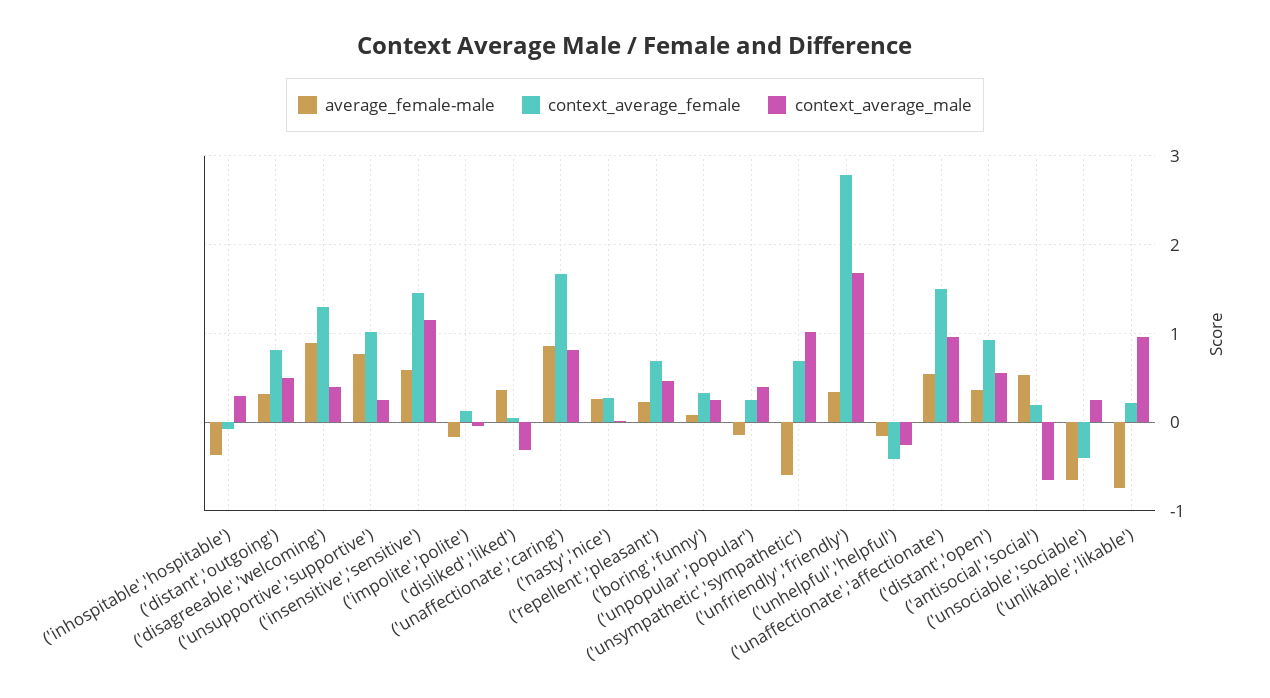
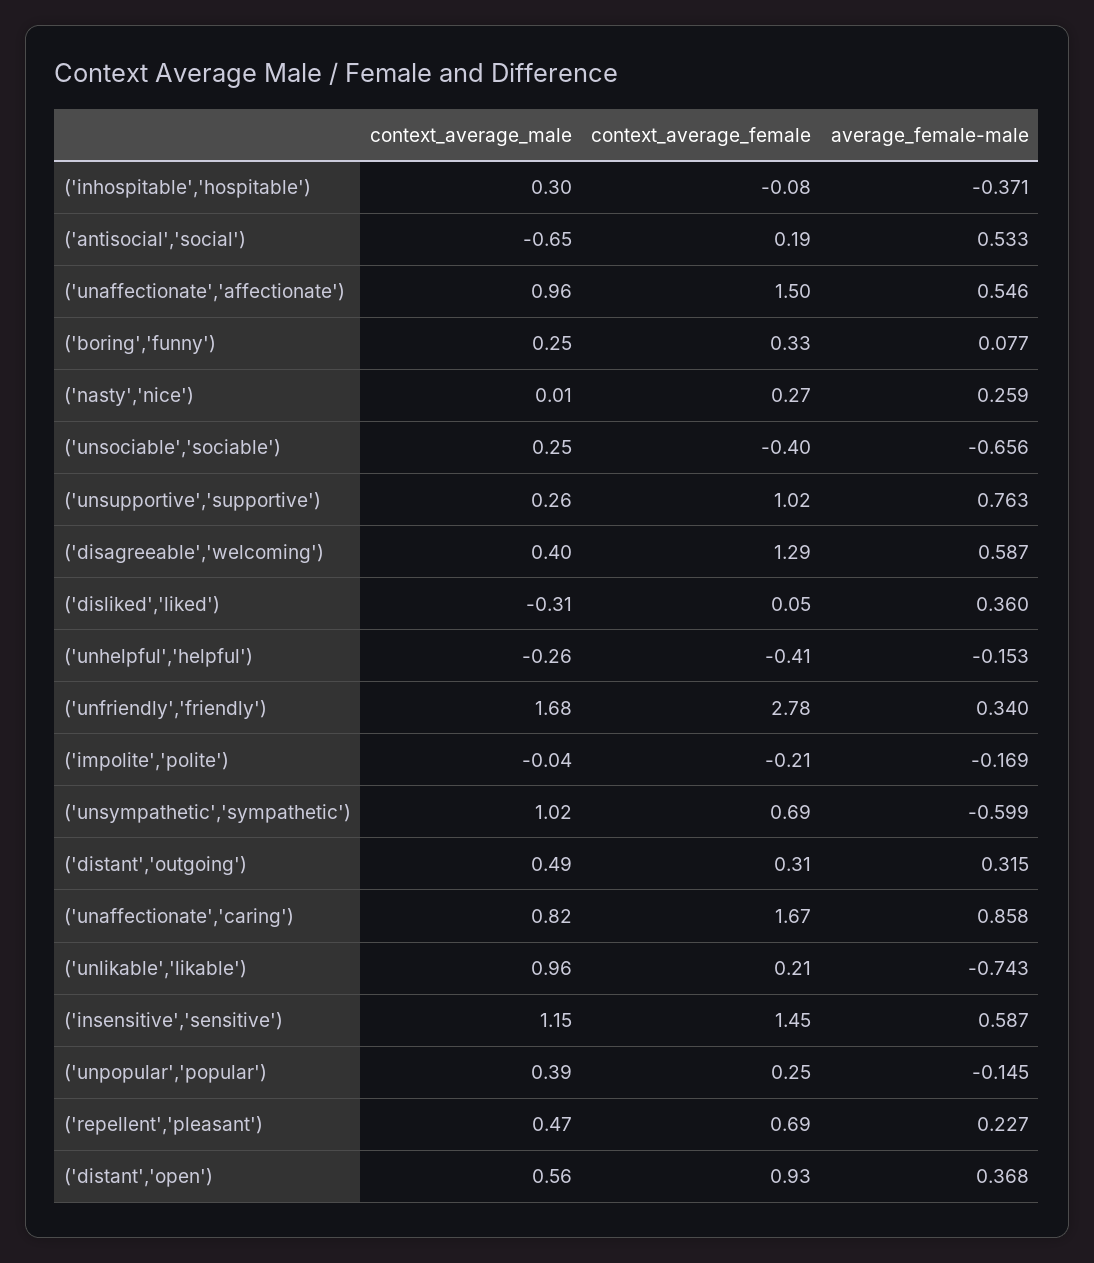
context_average_female, ('distant','outgoing'): 0.8 -> 0.31
average_female-male, ('disagreeable','welcoming'): 0.9 -> 0.587
context_average_female, ('impolite','polite'): 0.1 -> -0.21

